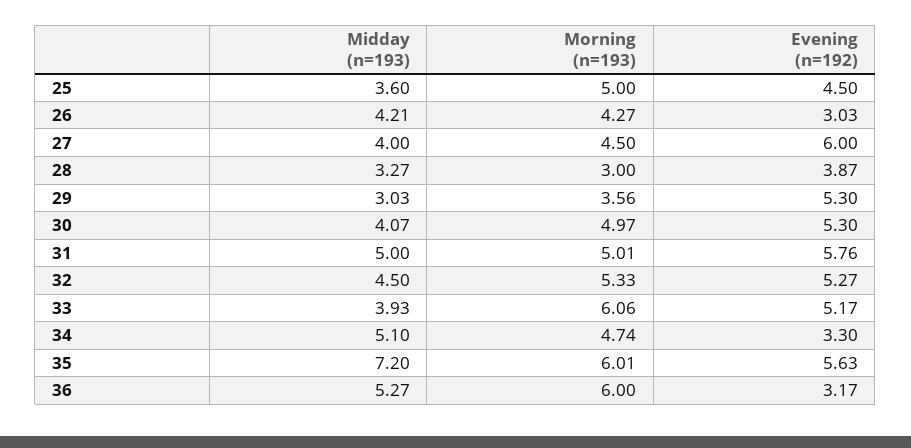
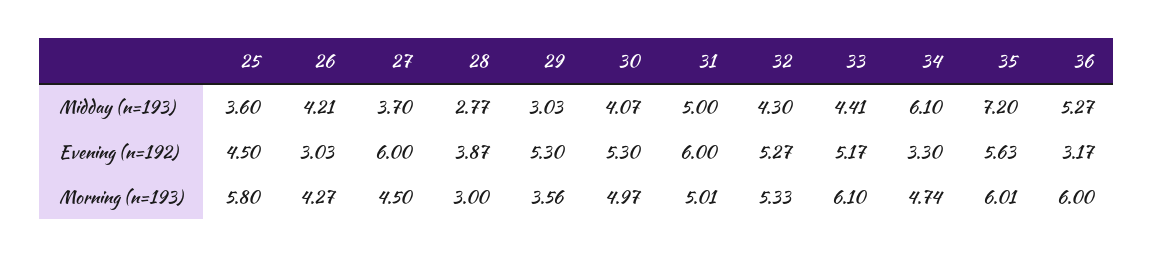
Morning (n=193), 25: 5 -> 5.8
Midday (n=193), 27: 4 -> 3.7
Midday (n=193), 28: 3.27 -> 2.77
Evening (n=192), 31: 5.76 -> 6
Midday (n=193), 32: 4.5 -> 4.3
Midday (n=193), 33: 3.93 -> 4.41
Morning (n=193), 33: 6.06 -> 6.1
Midday (n=193), 34: 5.1 -> 6.1

